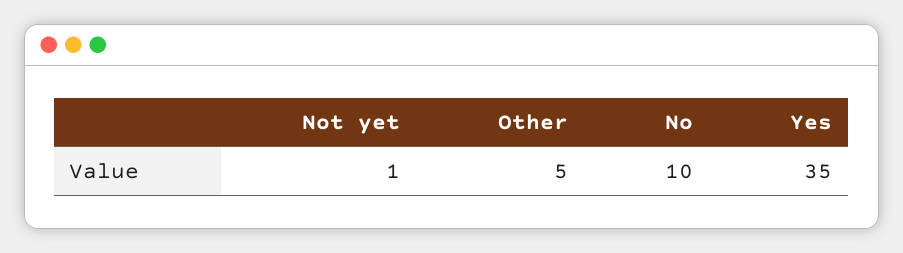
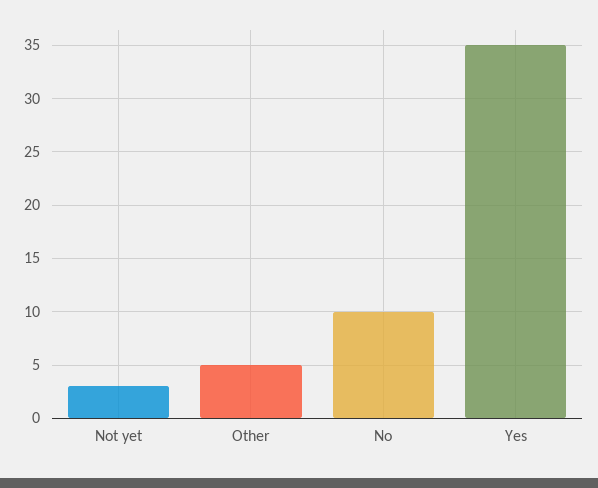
Not yet: 1 -> 3

